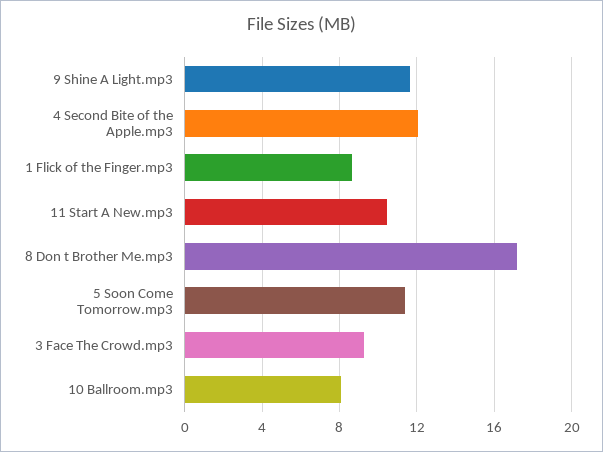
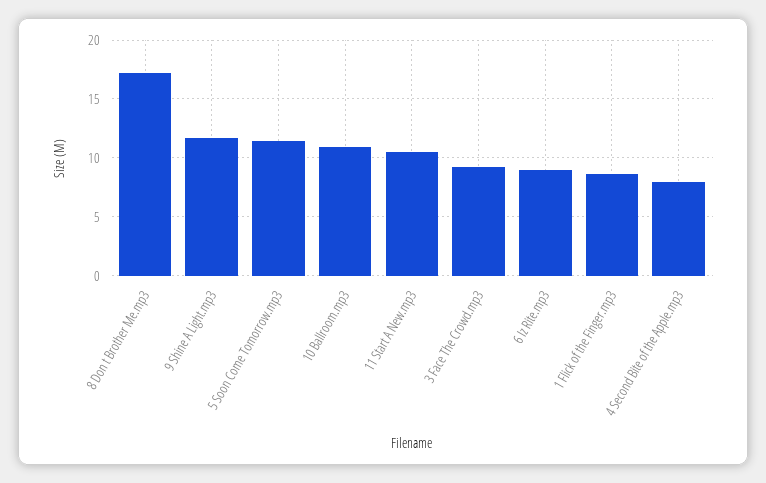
4 Second Bite of the Apple.mp3: 12 -> 8
10 Ballroom.mp3: 8 -> 11
6 Iz Rite.mp3: none -> 9

